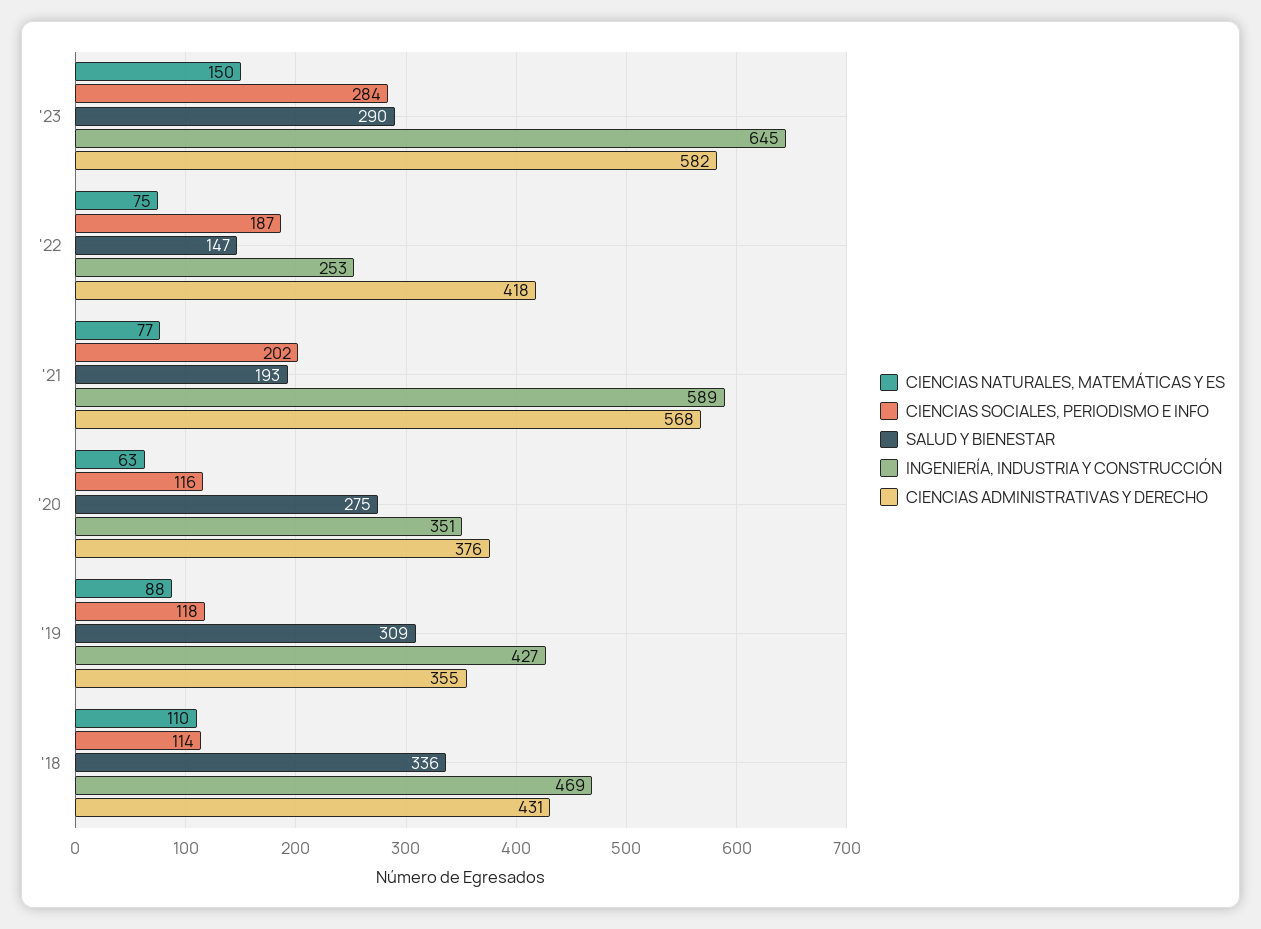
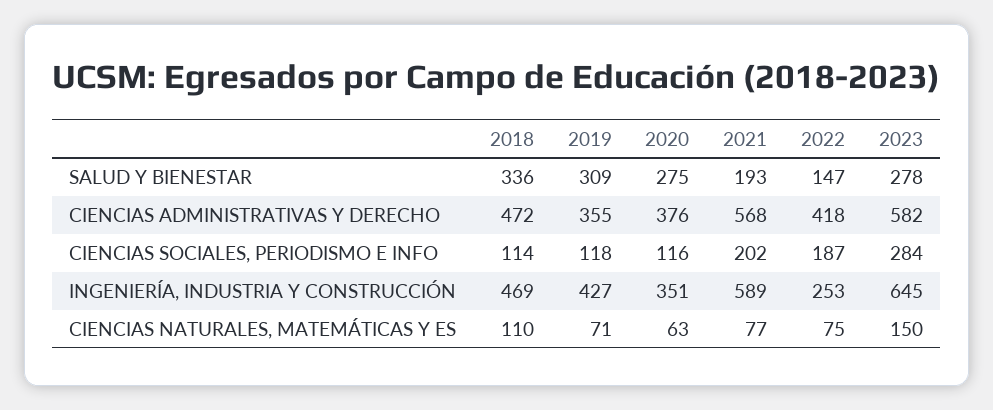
SALUD Y BIENESTAR, '23: 290 -> 278
CIENCIAS NATURALES, MATEMÁTICAS Y ES, '19: 88 -> 71
CIENCIAS ADMINISTRATIVAS Y DERECHO, '18: 431 -> 472

